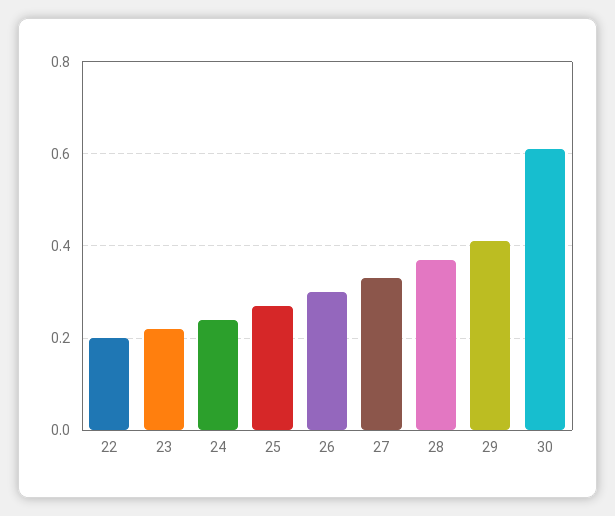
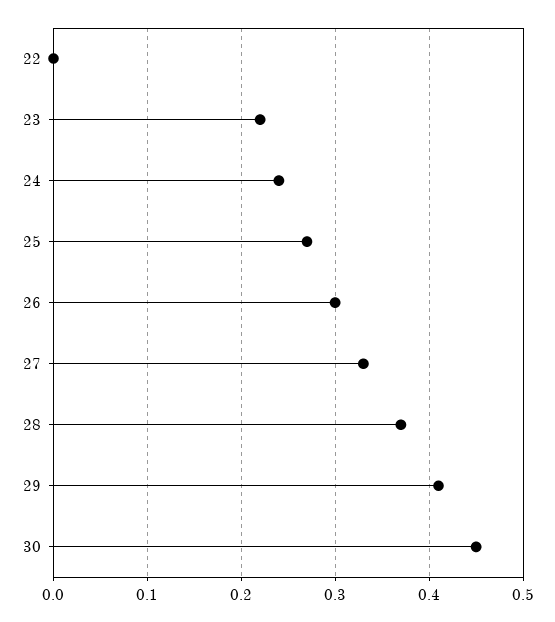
22: 0.2 -> 0
30: 0.6 -> 0.45

